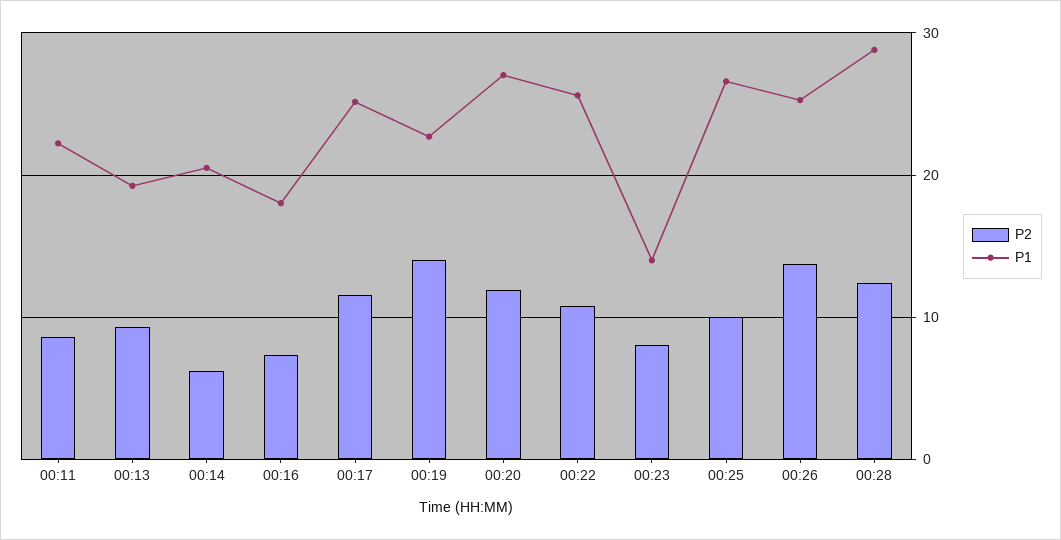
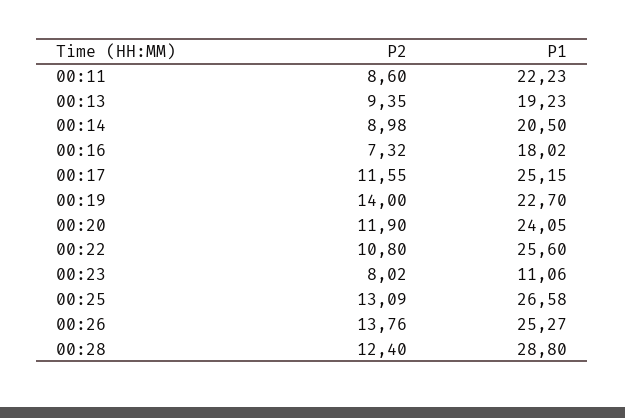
P2, 00:14: 6 -> 8.98
P1, 00:20: 27 -> 24.05
P1, 00:23: 14 -> 11.06
P2, 00:25: 10 -> 13.09

